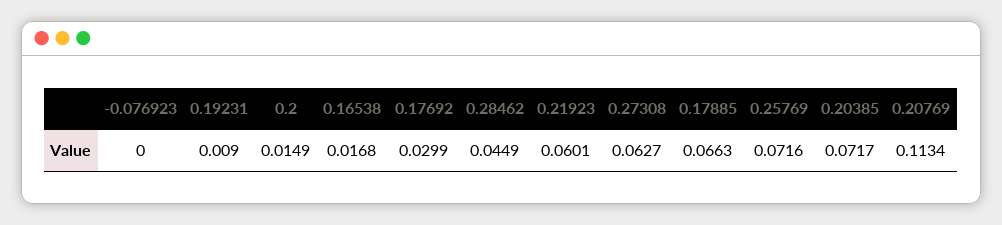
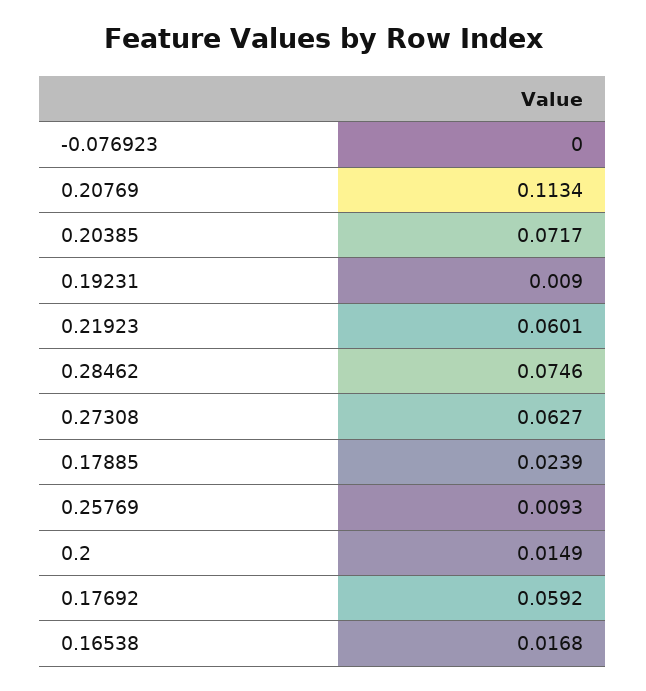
0.17692: 0.0299 -> 0.0592
0.28462: 0.0449 -> 0.0746
0.17885: 0.0663 -> 0.0239
0.25769: 0.0716 -> 0.0093

